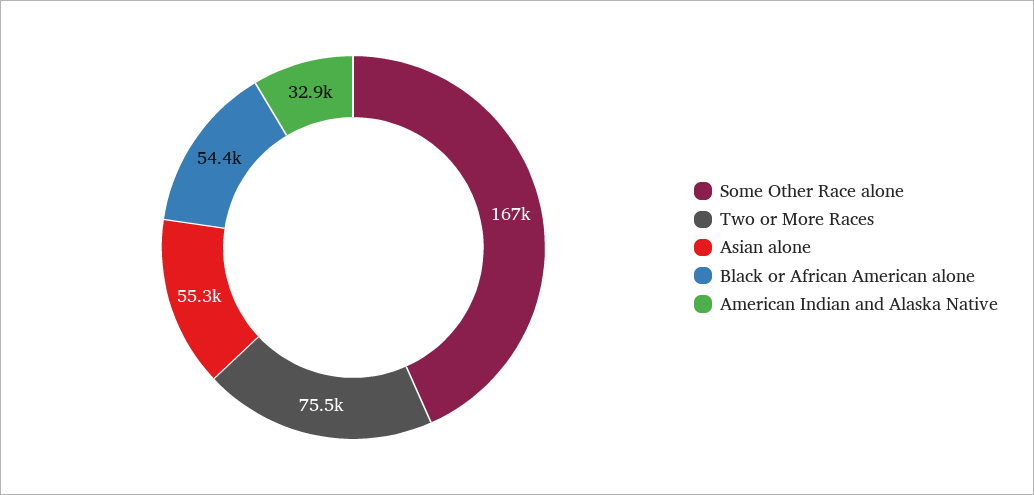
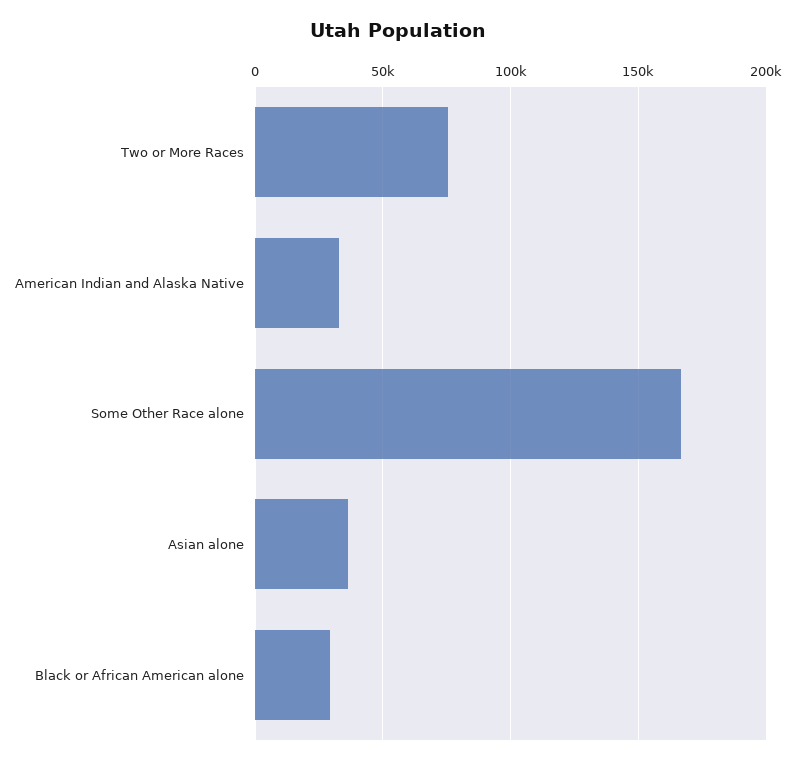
Asian alone: 55300 -> 35000
Black or African American alone: 54400 -> 30000

